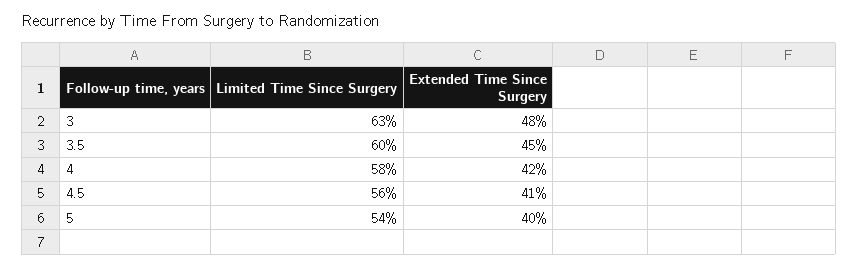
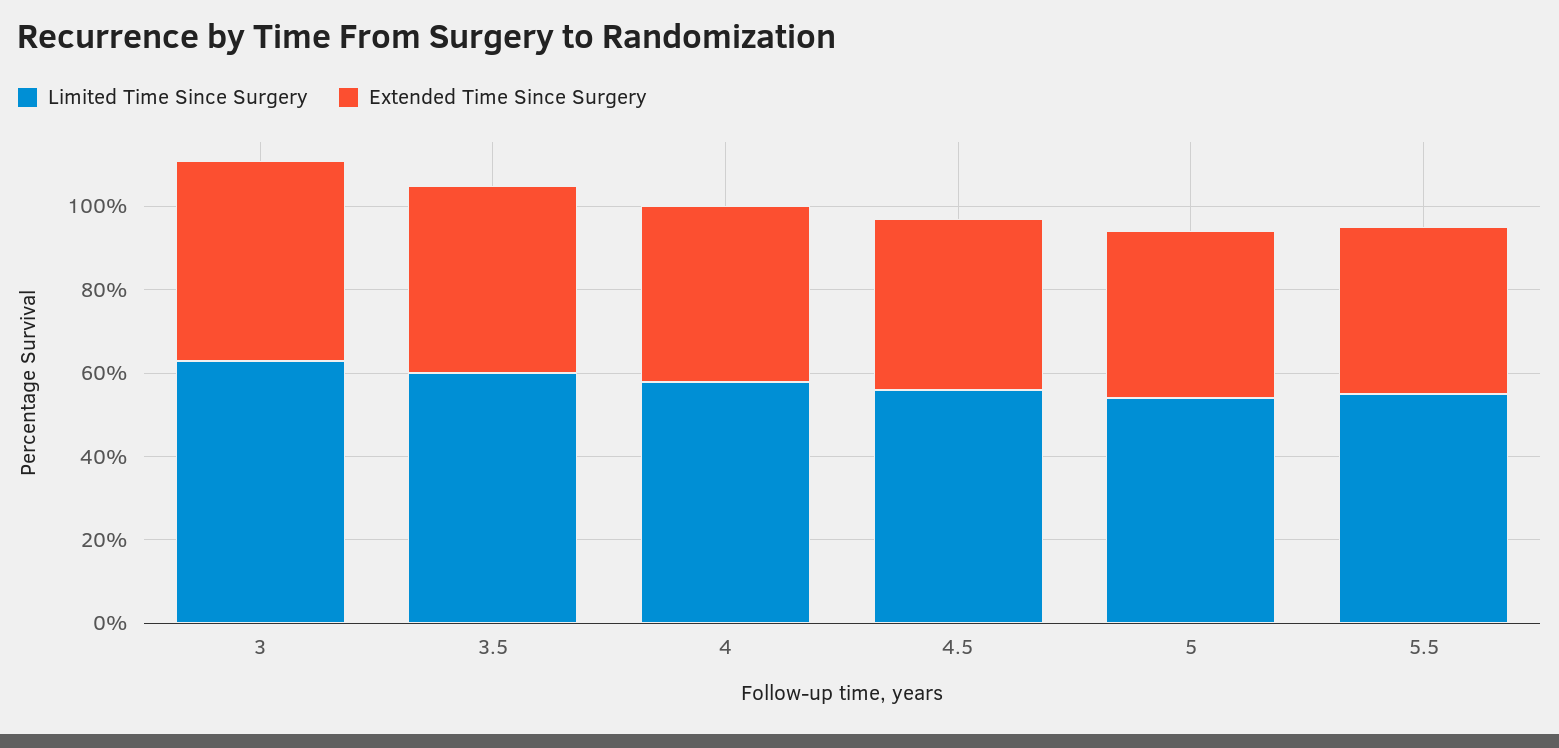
Limited Time Since Surgery, 5.5: none -> 55
Extended Time Since Surgery, 5.5: none -> 40

